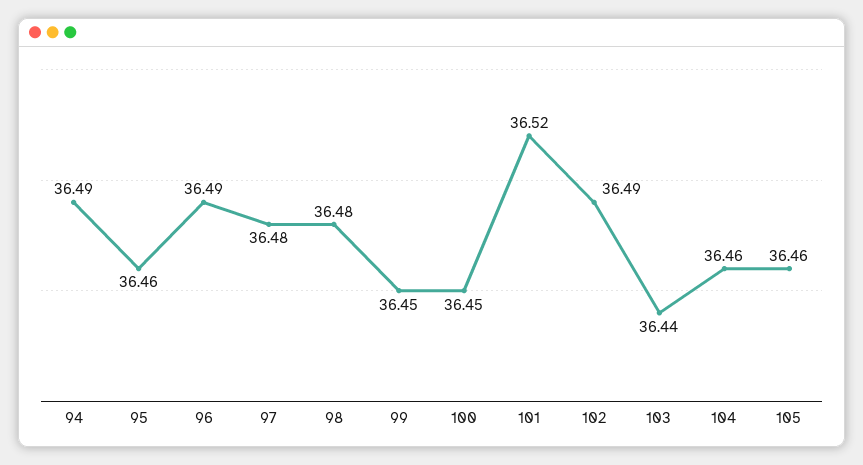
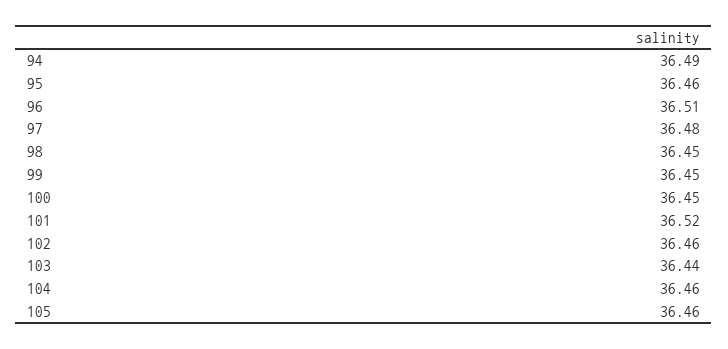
96: 36.49 -> 36.51
98: 36.48 -> 36.45
102: 36.49 -> 36.46

